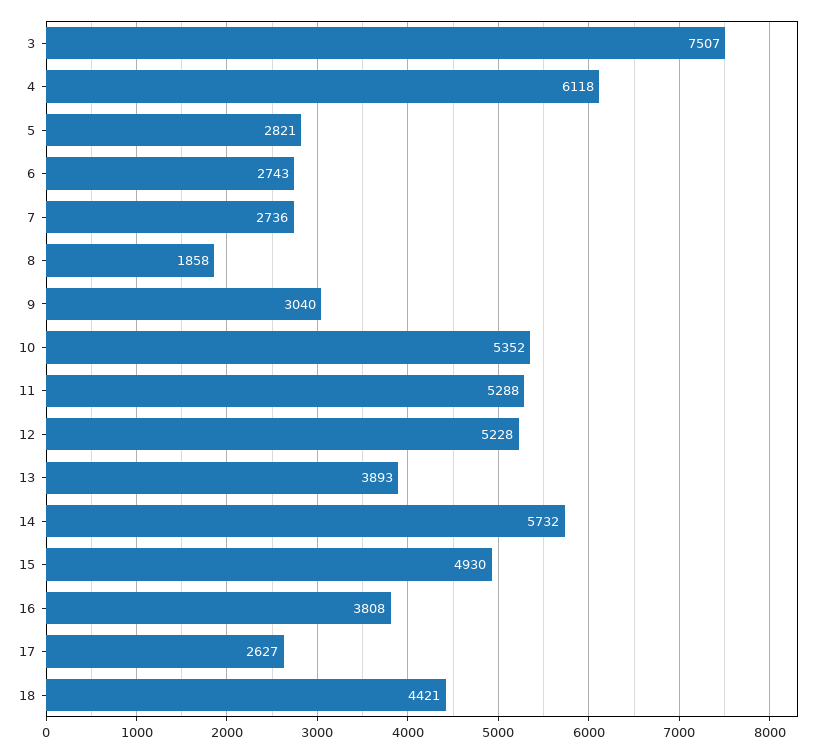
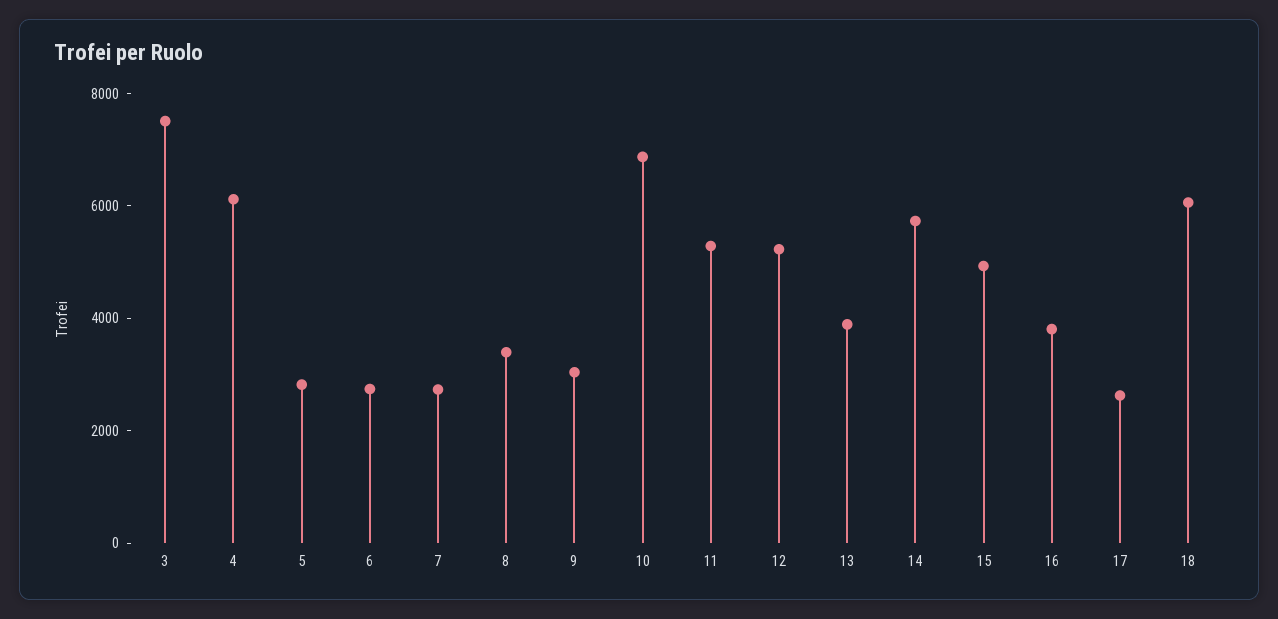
8: 1858 -> 3500
10: 5352 -> 7000
18: 4421 -> 6000

